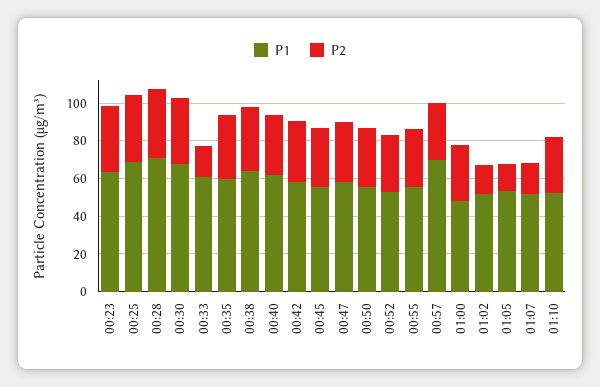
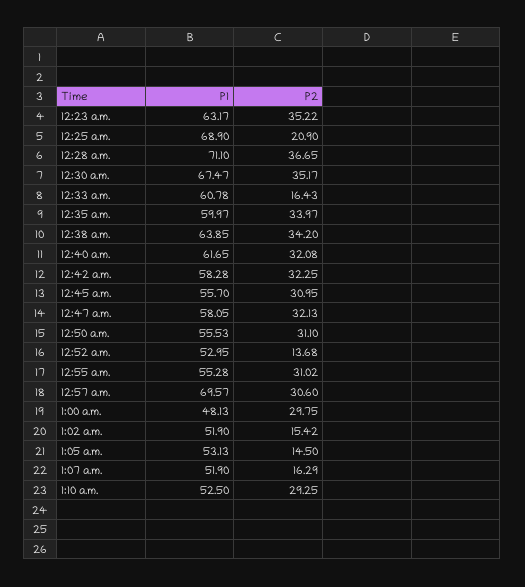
P2, 00:25: 35 -> 20.9
P2, 00:52: 30 -> 13.68

